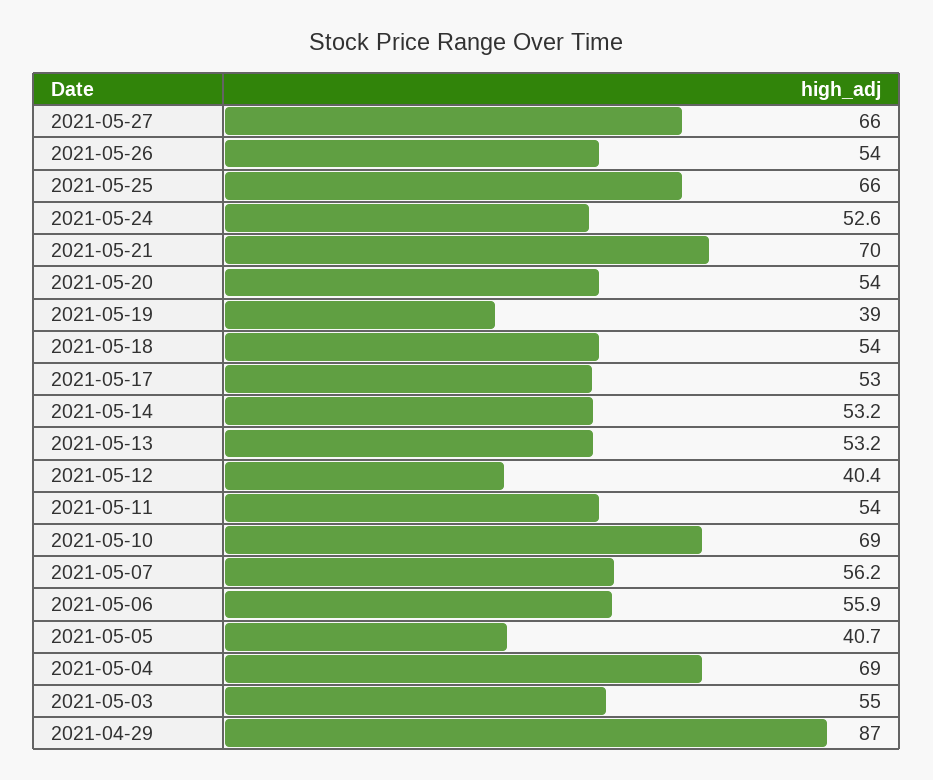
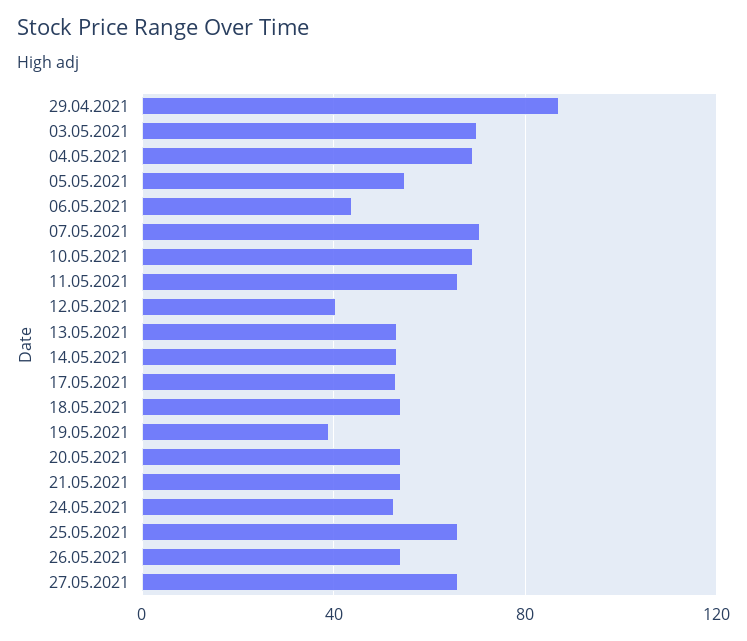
2021-05-21: 70 -> 55
2021-05-11: 54 -> 65
2021-05-07: 56.2 -> 70
2021-05-06: 55.9 -> 45
2021-05-05: 40.7 -> 55
2021-05-03: 55 -> 70

